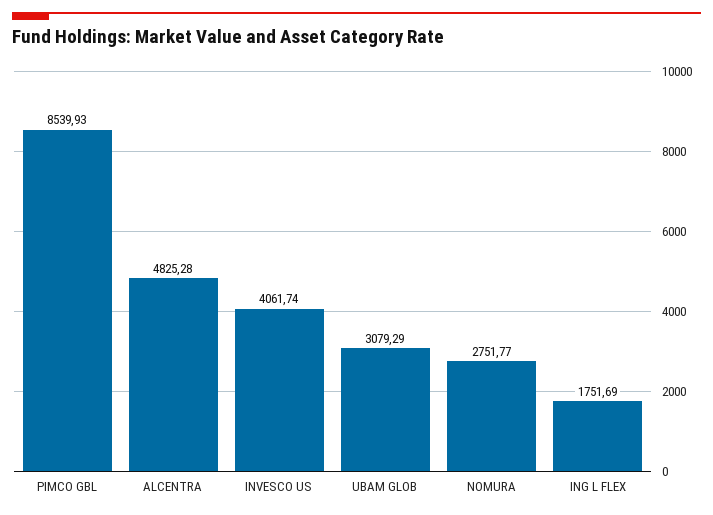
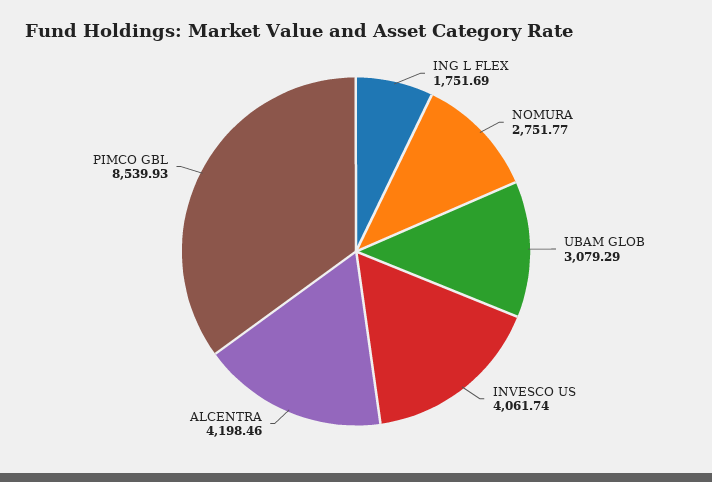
ALCENTRA: 4825.28 -> 4198.46

